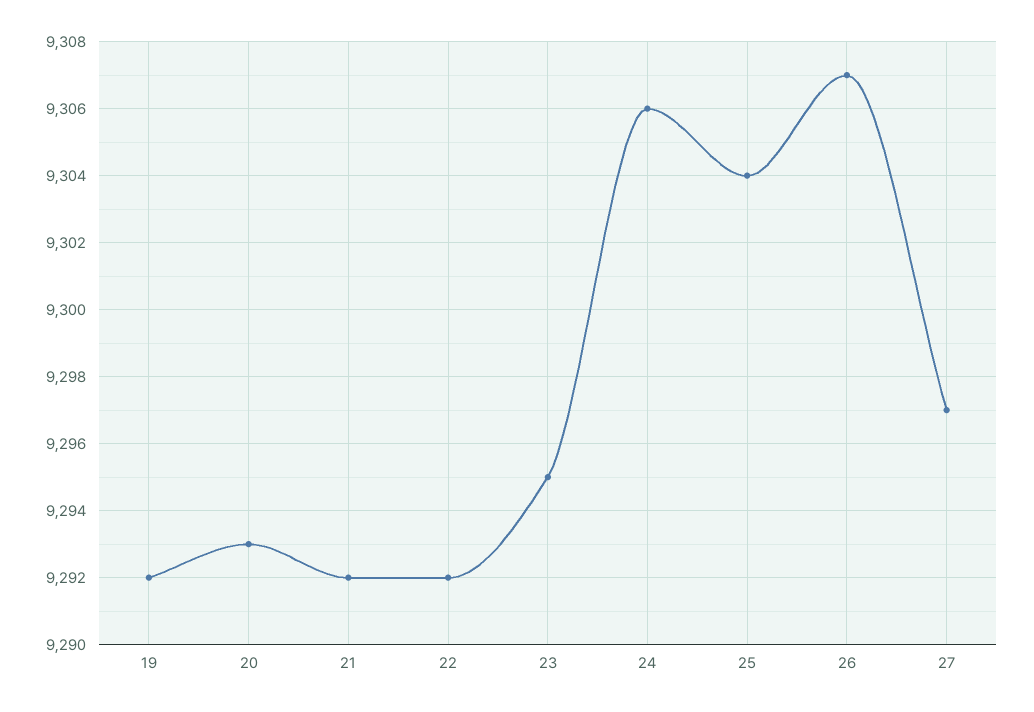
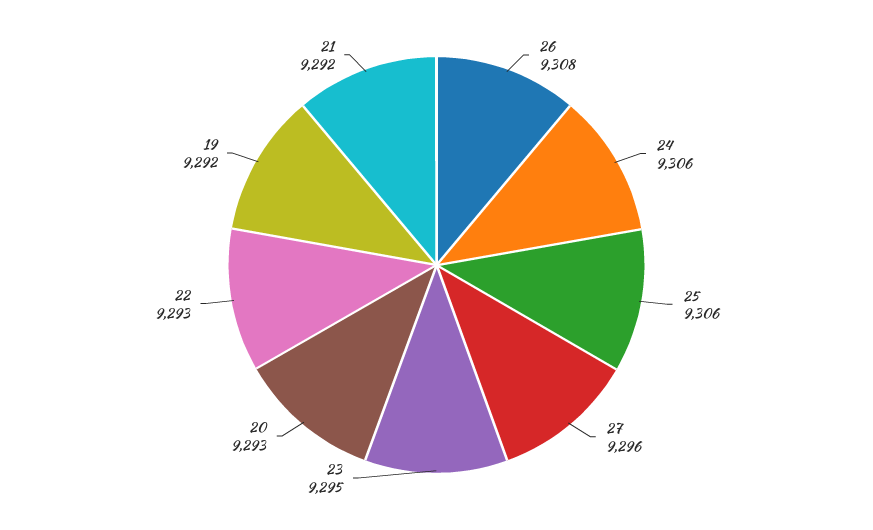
22: 9292 -> 9293
25: 9304 -> 9306
26: 9307 -> 9308
27: 9297 -> 9296

